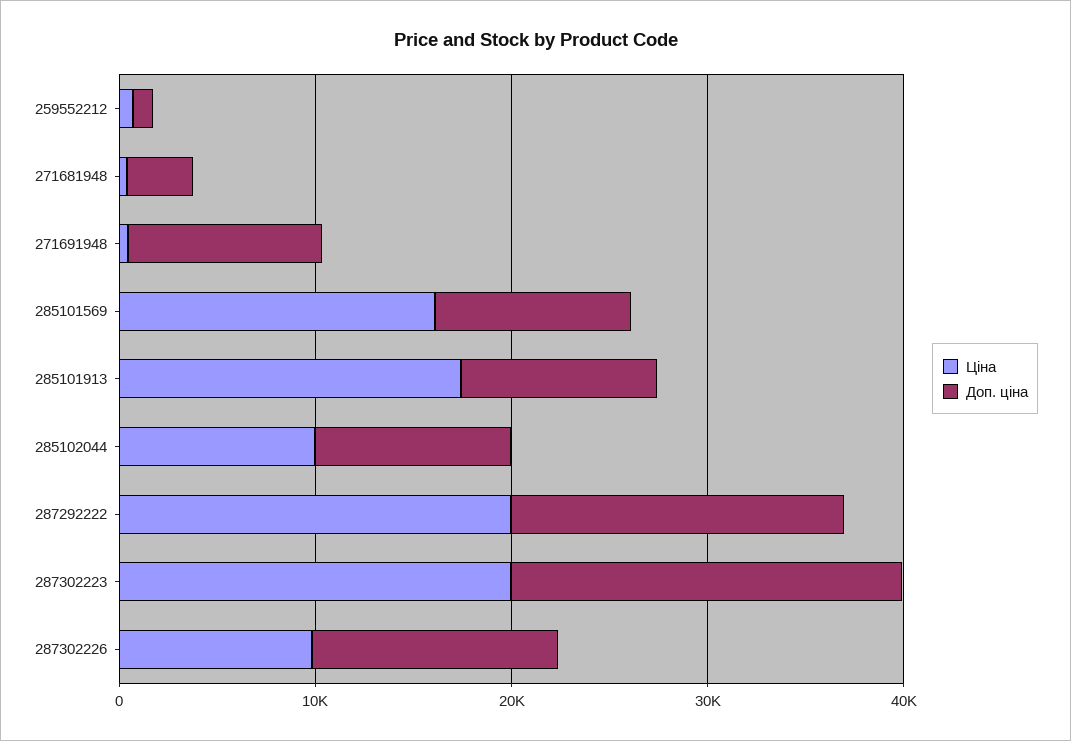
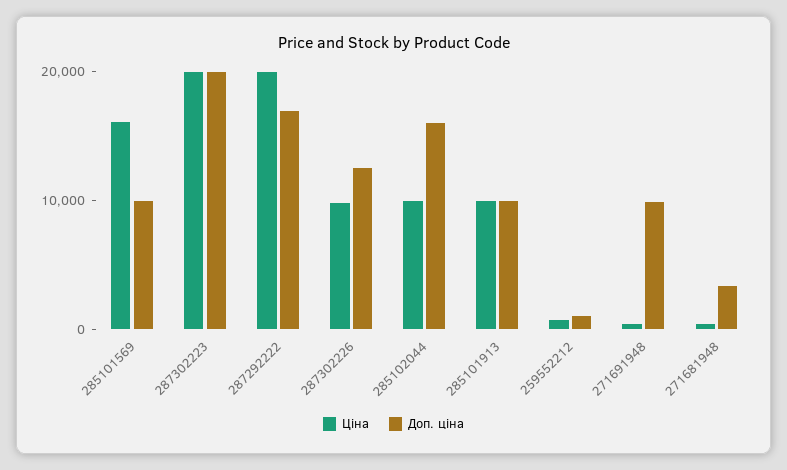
Ціна, 285101913: 18000 -> 10000
Доп. ціна, 285102044: 10000 -> 16000

